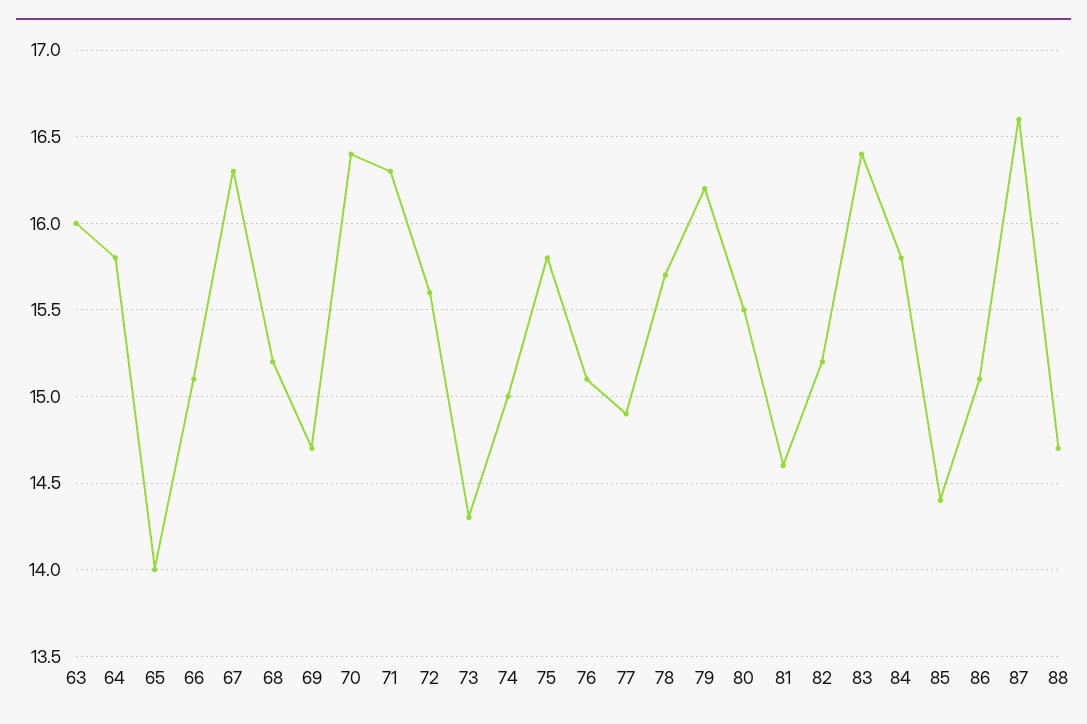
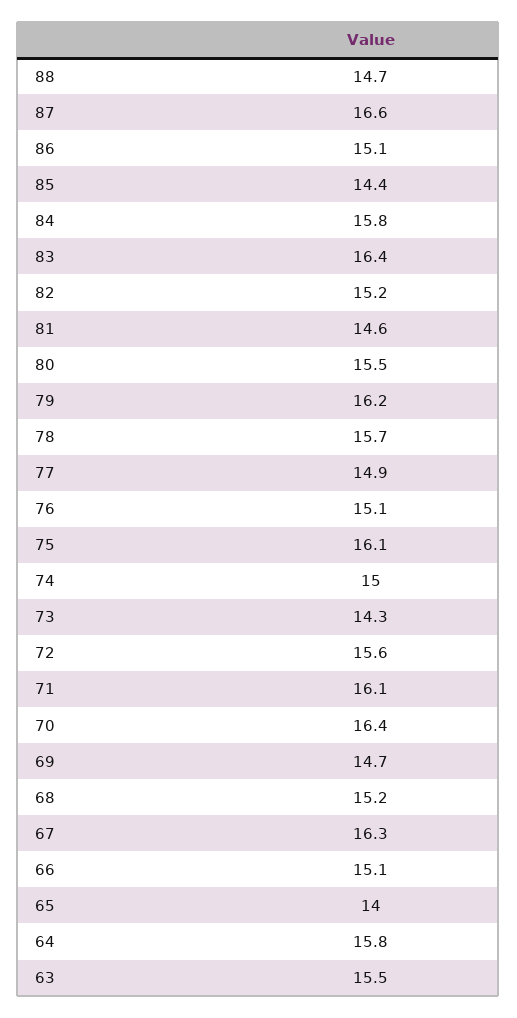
63: 16 -> 15.5
71: 16.3 -> 16.1
75: 15.8 -> 16.1

